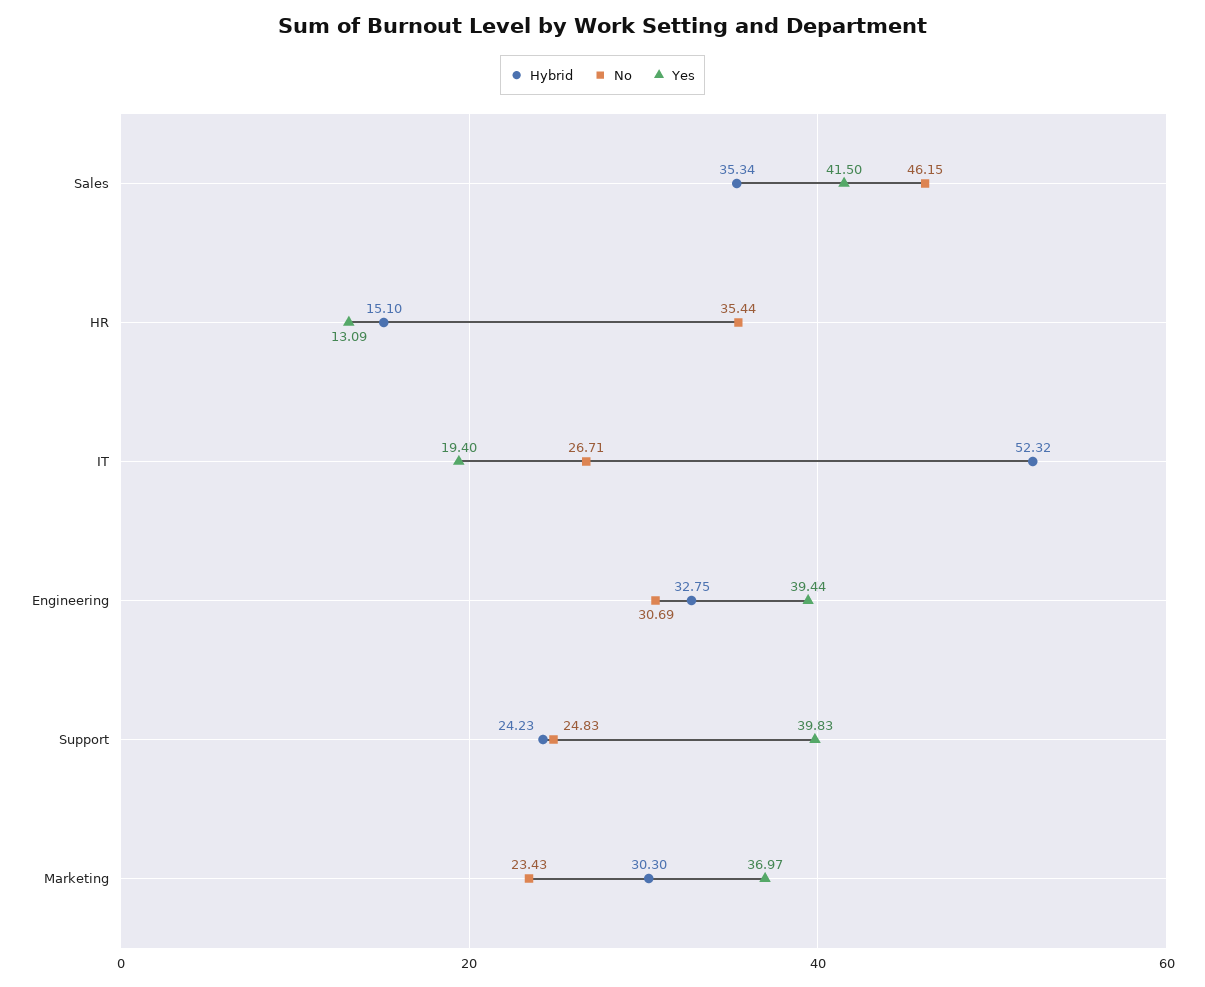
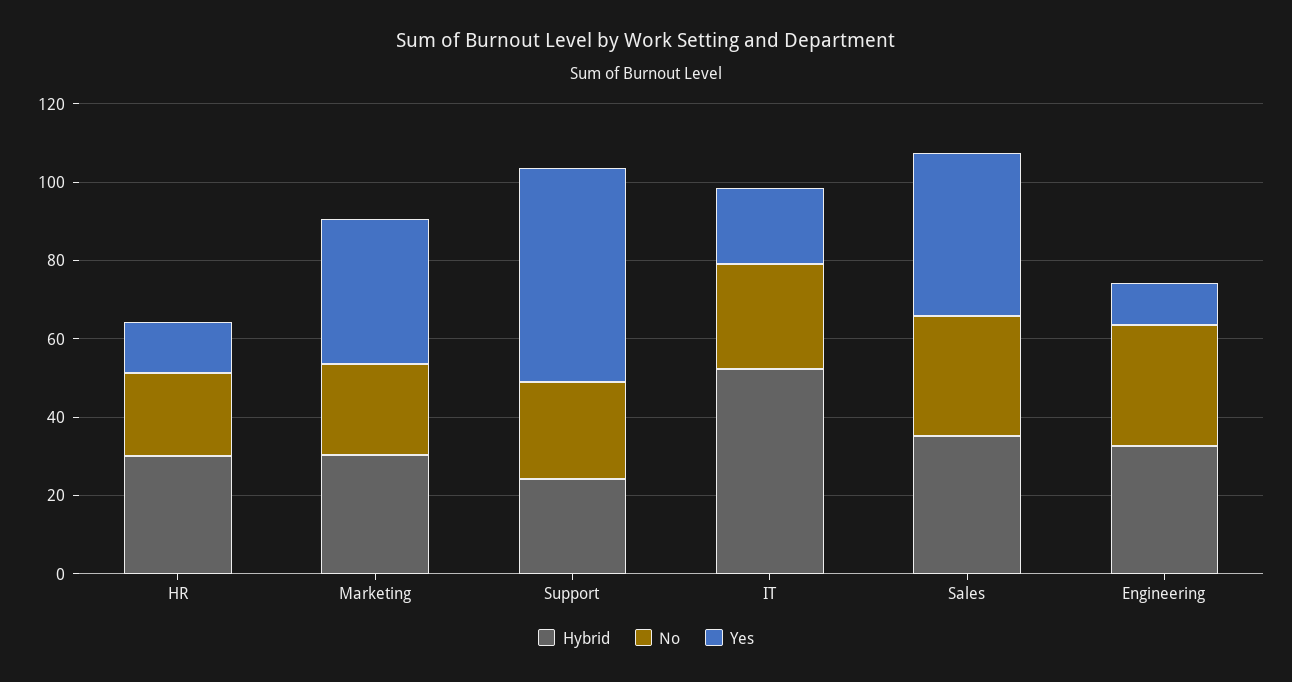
No, Sales: 46.15 -> 30
Hybrid, HR: 15.1 -> 30
No, HR: 35.44 -> 20
Yes, Engineering: 39.44 -> 10
Yes, Support: 39.83 -> 55

